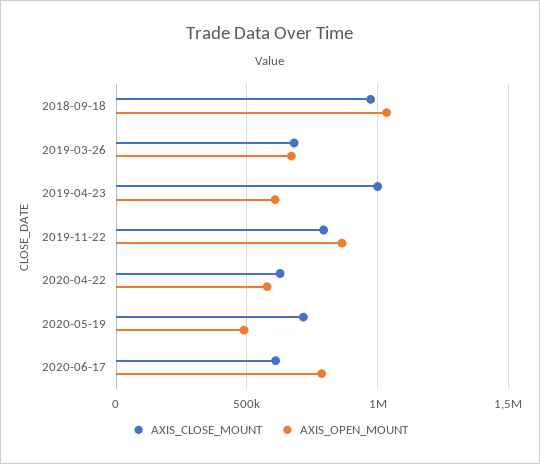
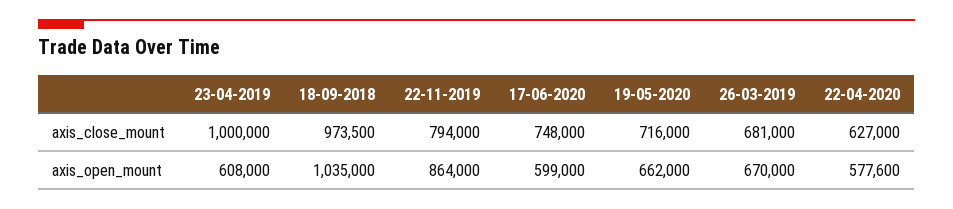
AXIS_OPEN_MOUNT, 2020-05-19: 500000 -> 662000
AXIS_CLOSE_MOUNT, 2020-06-17: 600000 -> 748000
AXIS_OPEN_MOUNT, 2020-06-17: 800000 -> 599000

